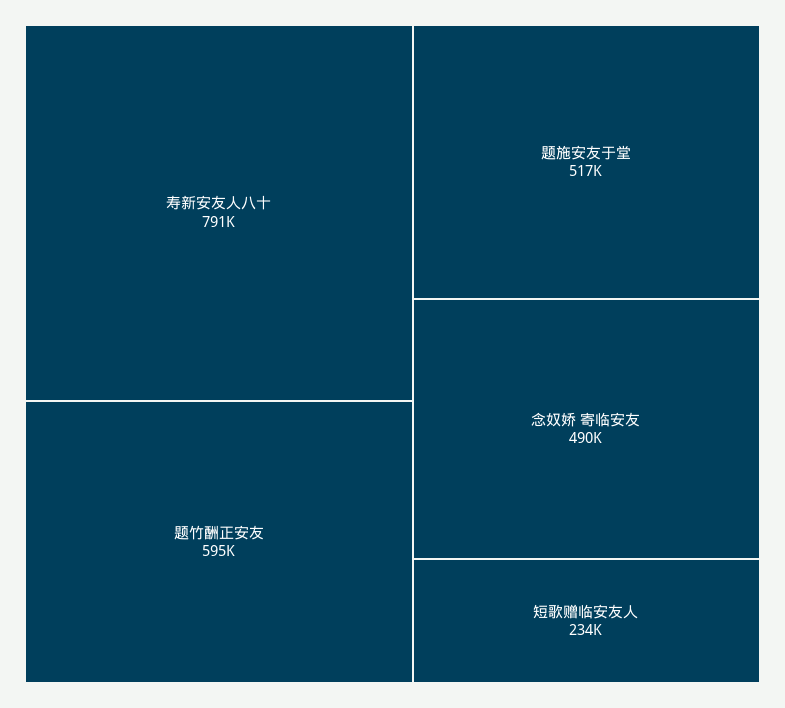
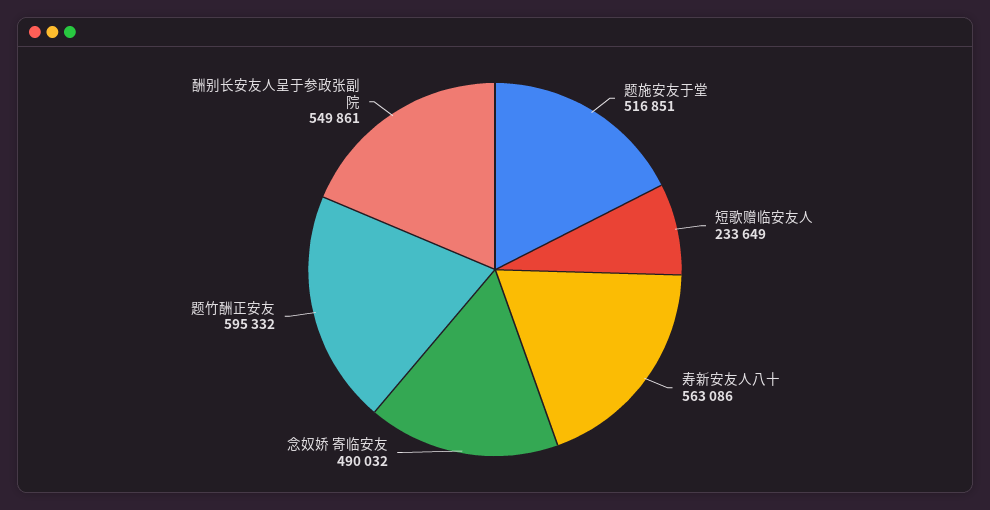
寿新安友人八十: 791000 -> 563086
酬别长安友人呈于参政张副院: none -> 549861

